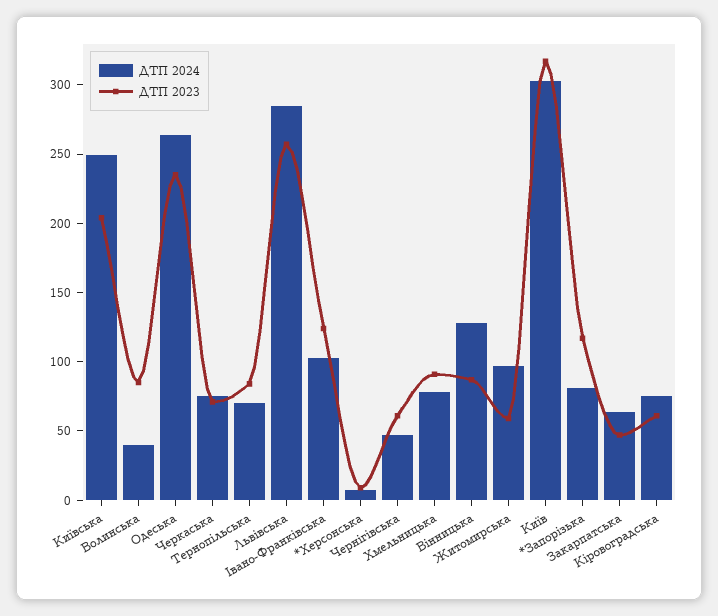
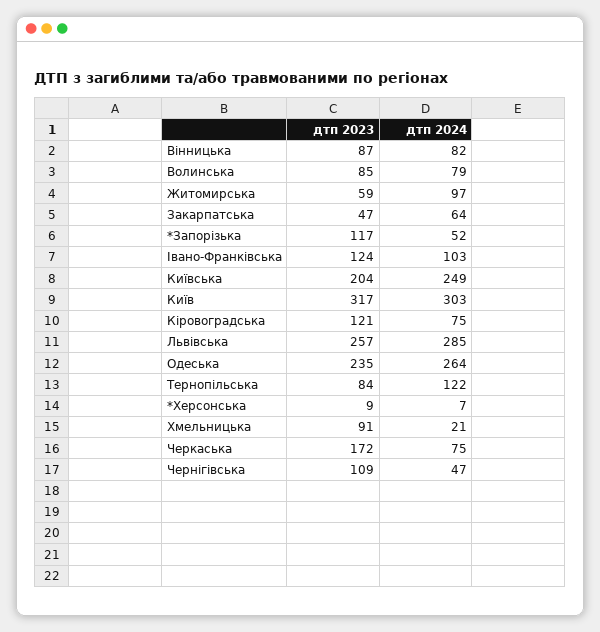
ДТП 2024, Волинська: 40 -> 79
ДТП 2023, Черкаська: 70 -> 172
ДТП 2024, Тернопільська: 70 -> 122
ДТП 2023, Чернігівська: 60 -> 109
ДТП 2024, Хмельницька: 80 -> 21
ДТП 2024, Вінницька: 130 -> 82
ДТП 2024, *Запорізька: 80 -> 52
ДТП 2023, Кіровоградська: 60 -> 121

